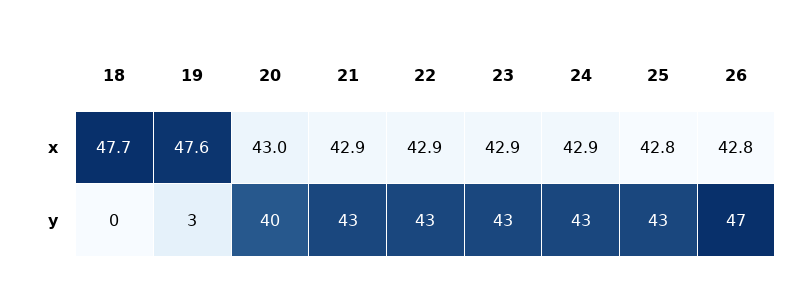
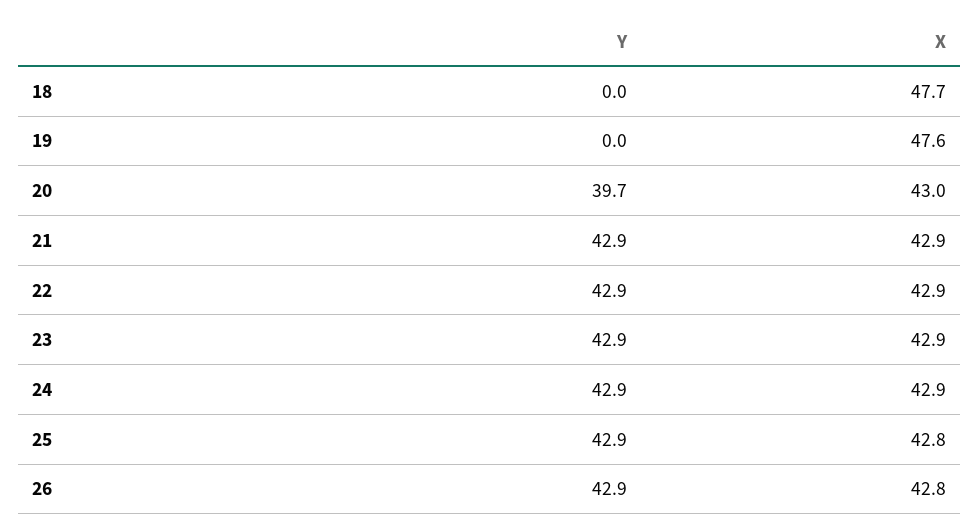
19, y: 3 -> 0
26, y: 47 -> 42.9

